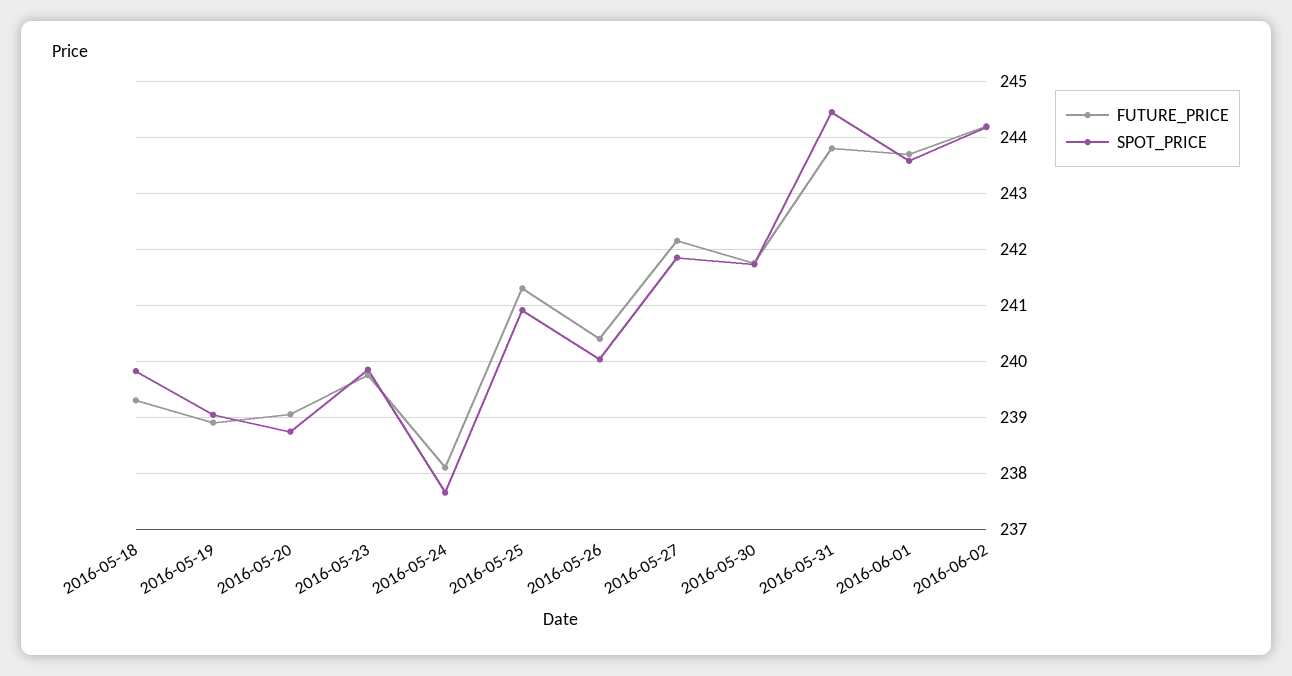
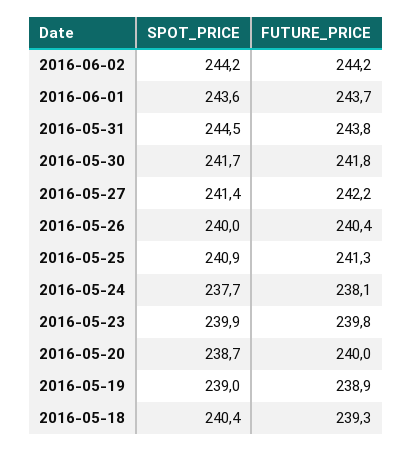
SPOT_PRICE, 2016-05-18: 239.8 -> 240.4
FUTURE_PRICE, 2016-05-20: 239 -> 240
SPOT_PRICE, 2016-05-27: 241.8 -> 241.4

